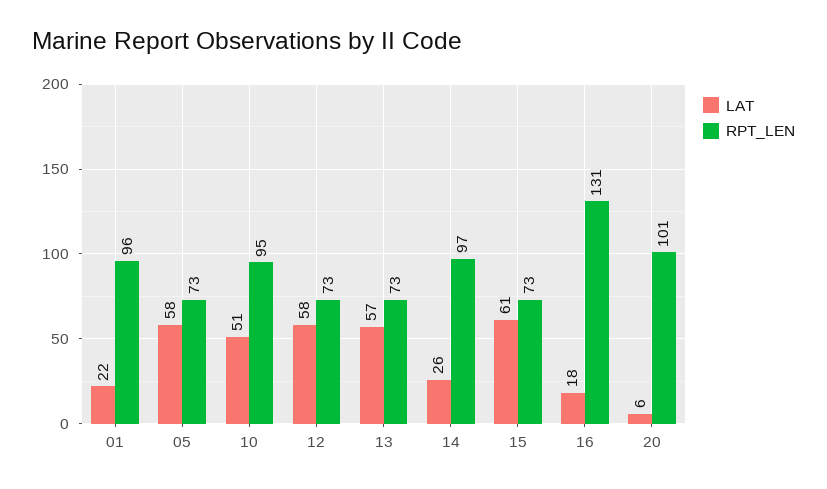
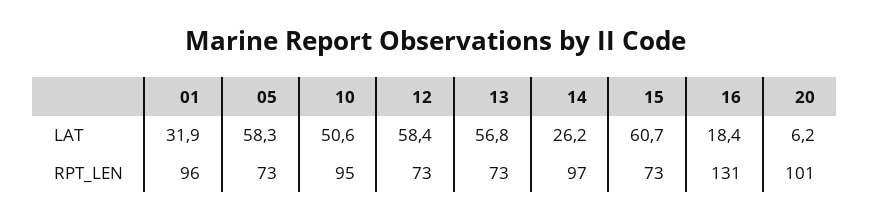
LAT, 01: 22 -> 31.9

